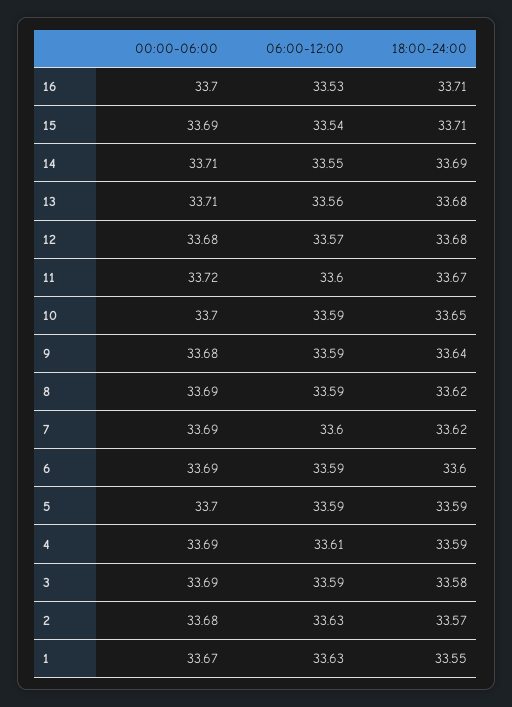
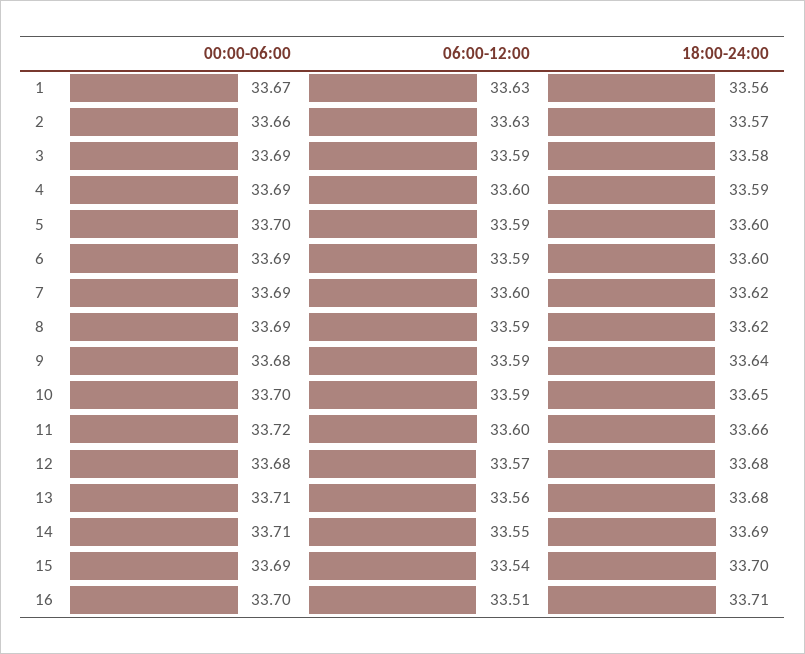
06:00-12:00, 16: 33.53 -> 33.51
18:00-24:00, 15: 33.71 -> 33.7
18:00-24:00, 11: 33.67 -> 33.66
18:00-24:00, 5: 33.59 -> 33.6
06:00-12:00, 4: 33.61 -> 33.6
00:00-06:00, 2: 33.68 -> 33.66
18:00-24:00, 1: 33.55 -> 33.56

